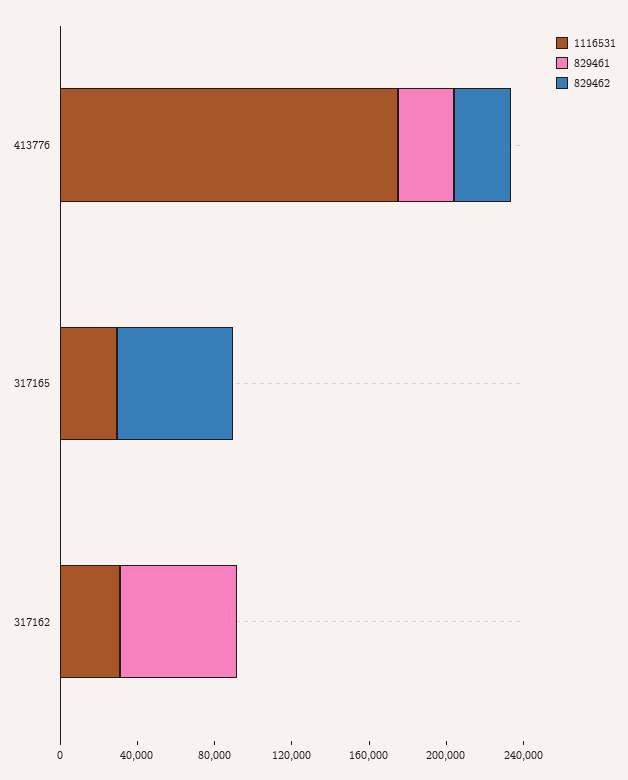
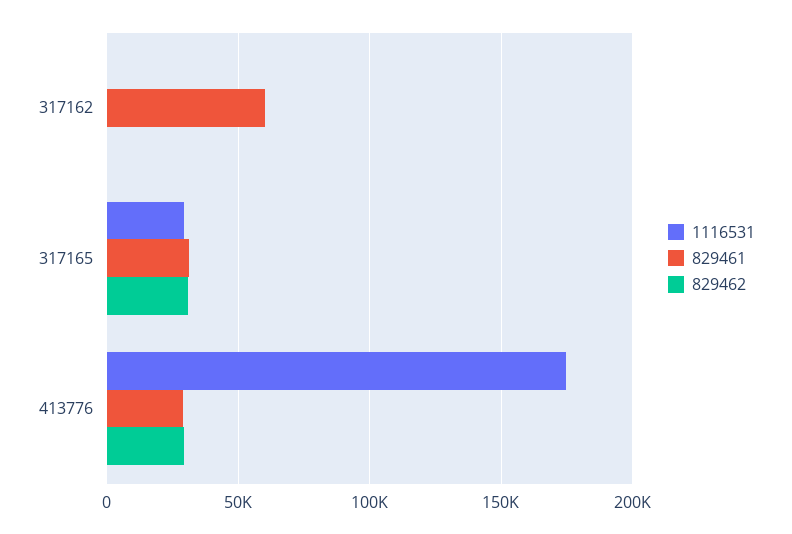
829461, 317165: 0 -> 30000
829462, 317165: 60000 -> 30000
1116531, 317162: 30000 -> 0

